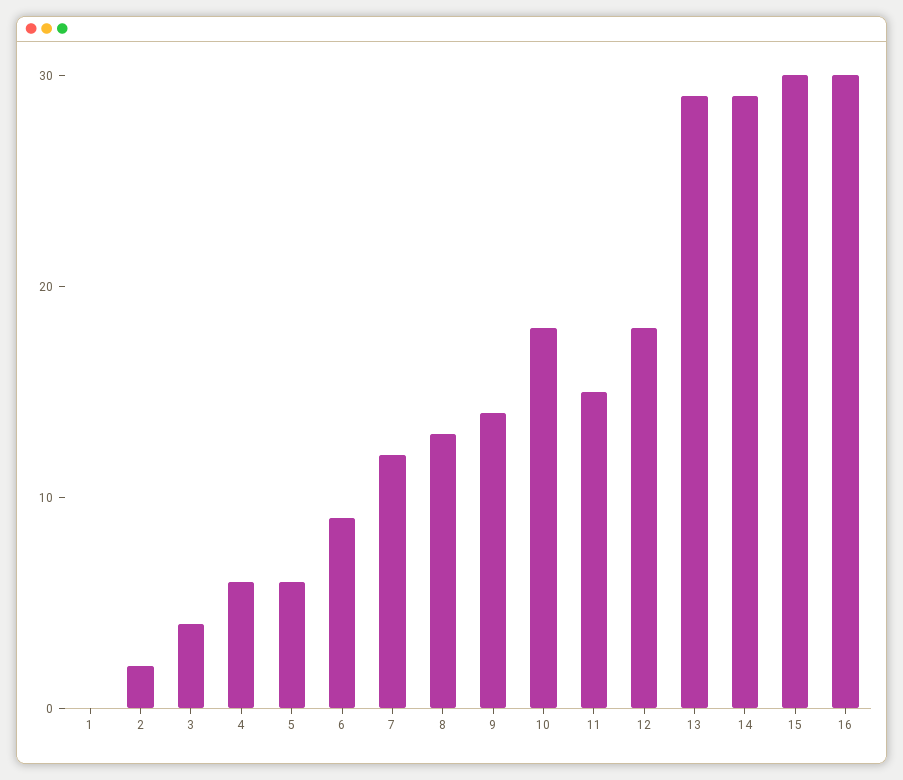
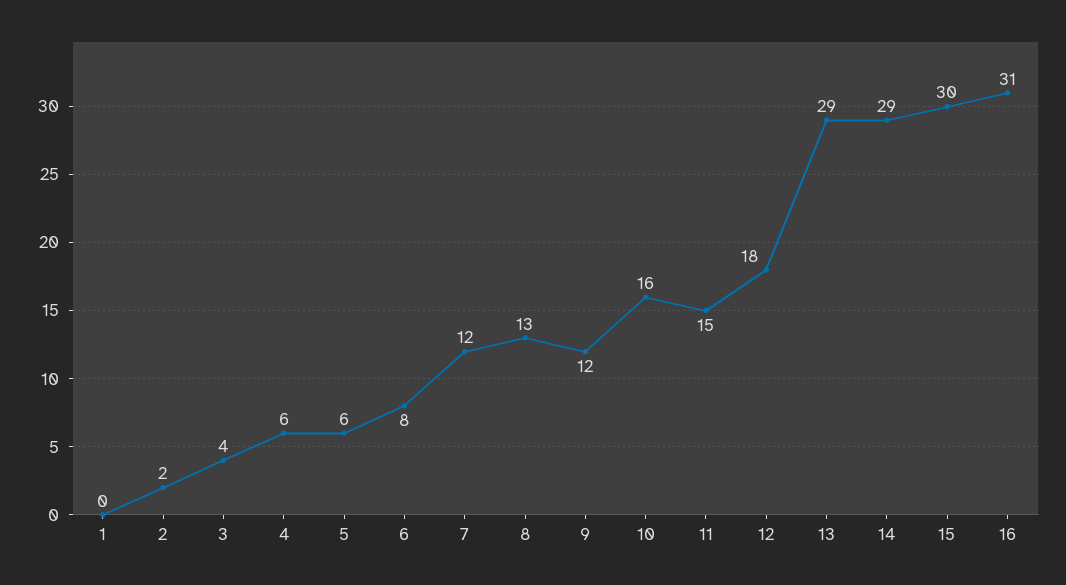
6: 9 -> 8
9: 14 -> 12
10: 18 -> 16
16: 30 -> 31

